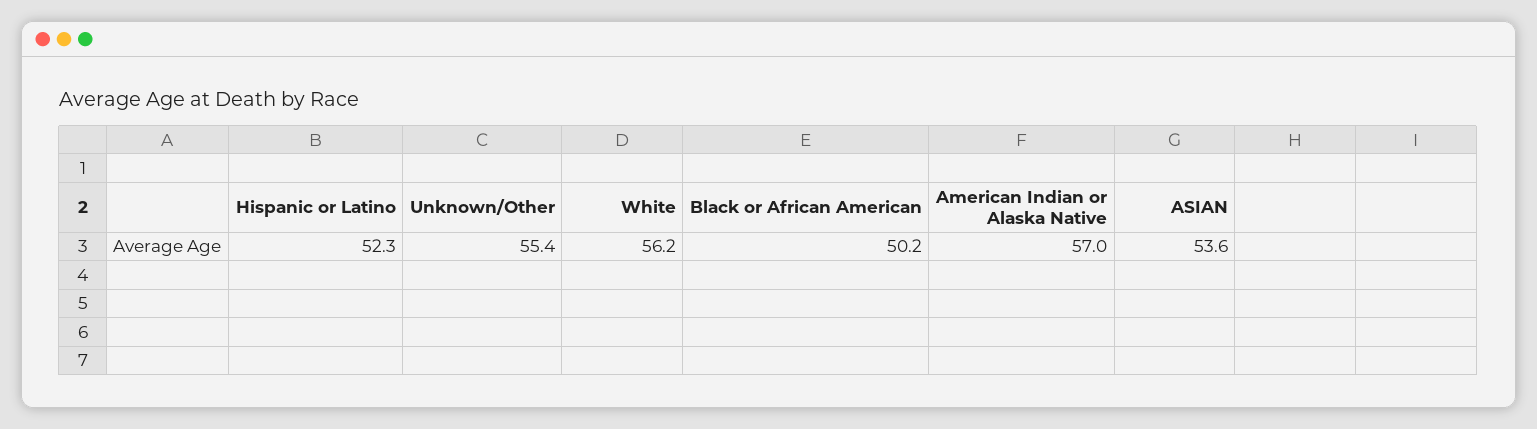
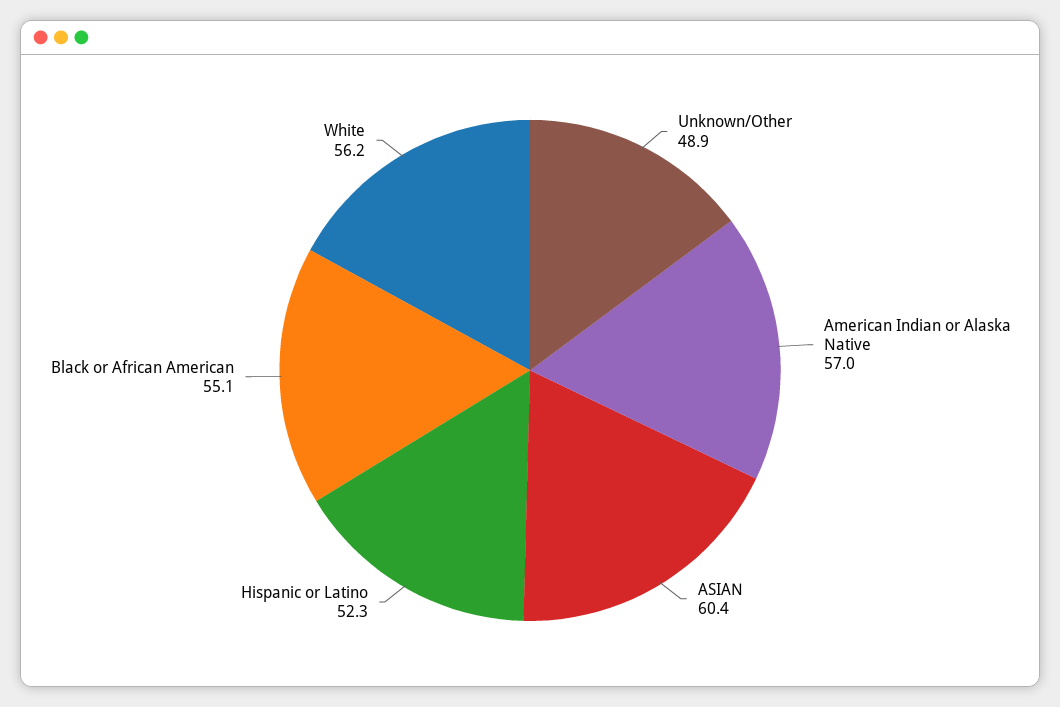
Unknown/Other: 55.4 -> 48.9
Black or African American: 50.2 -> 55.1
ASIAN: 53.6 -> 60.4

